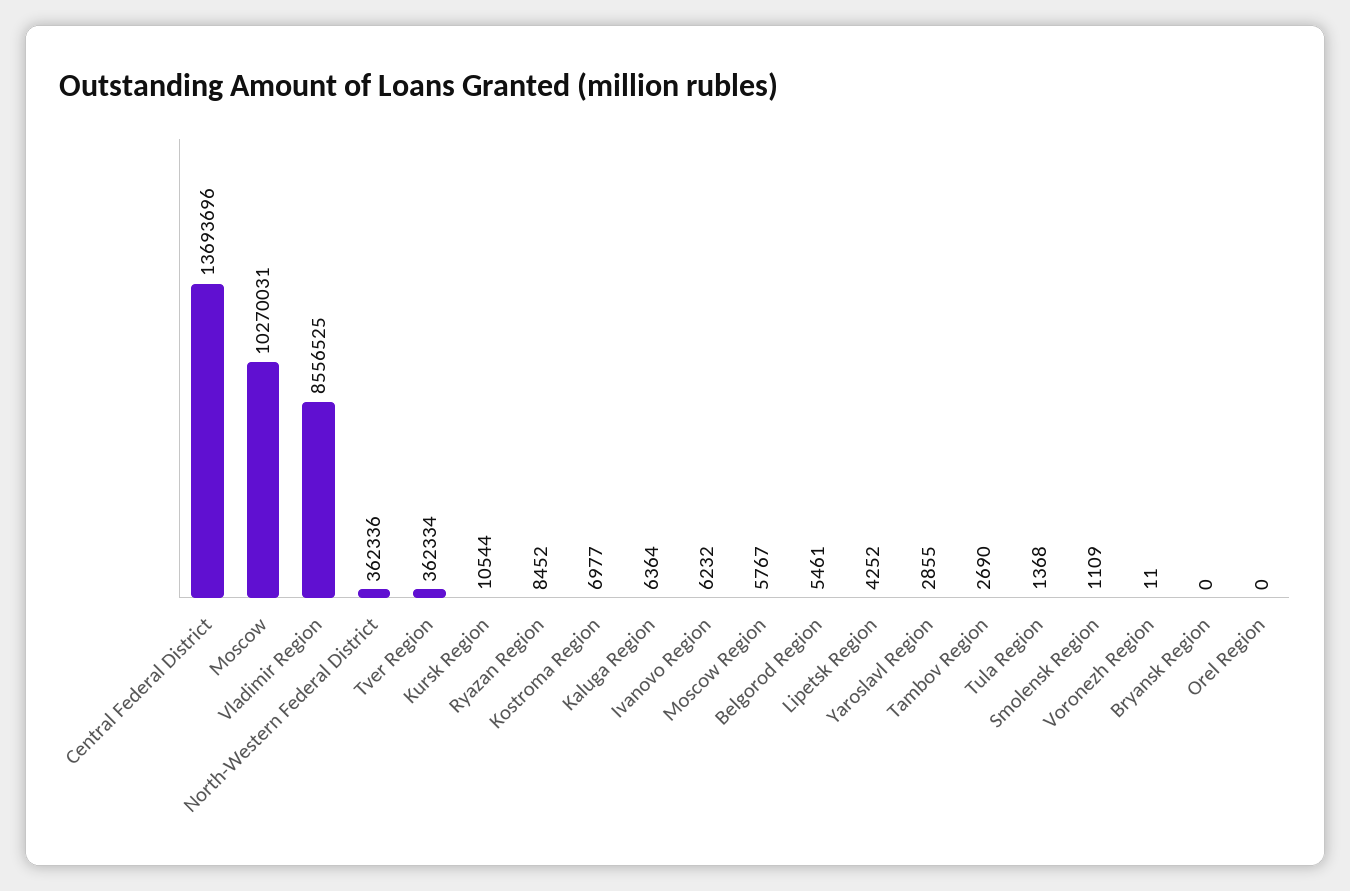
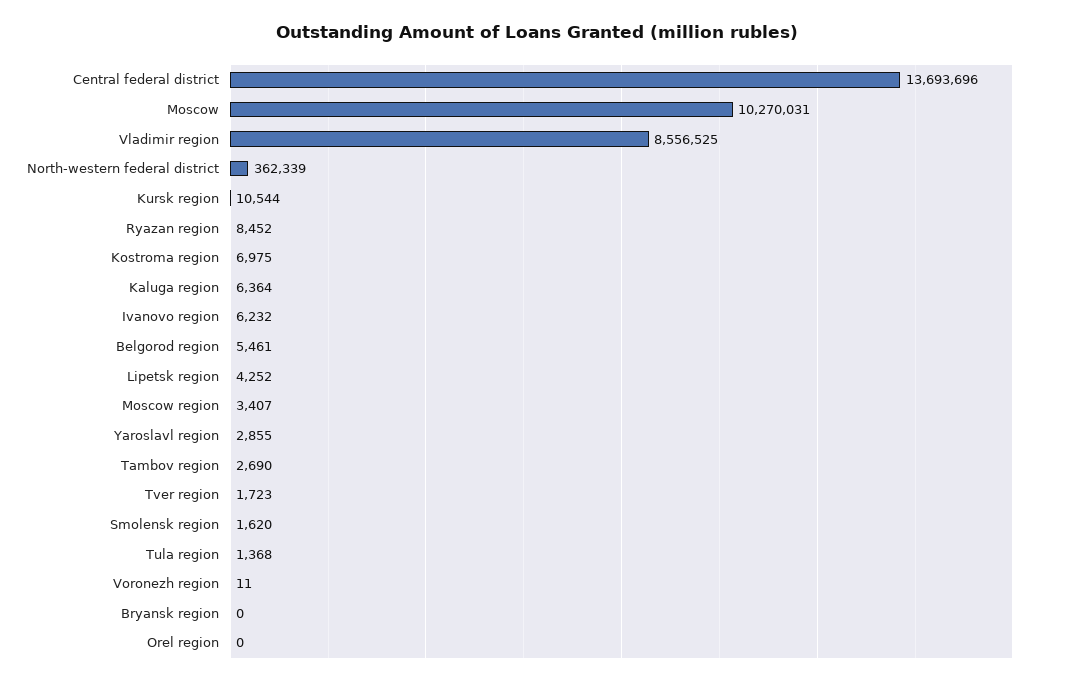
North-Western Federal District: 362336 -> 362339
Tver Region: 362334 -> 1723
Kostroma Region: 6977 -> 6975
Moscow Region: 5767 -> 3407
Smolensk Region: 1109 -> 1620

